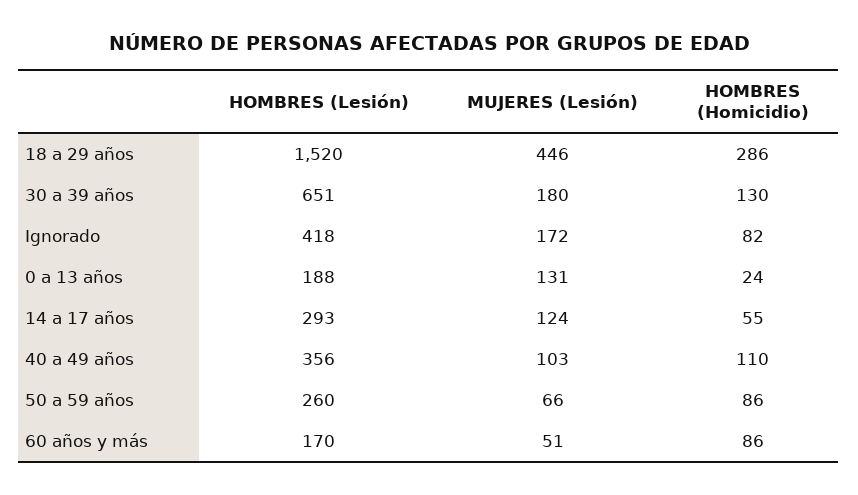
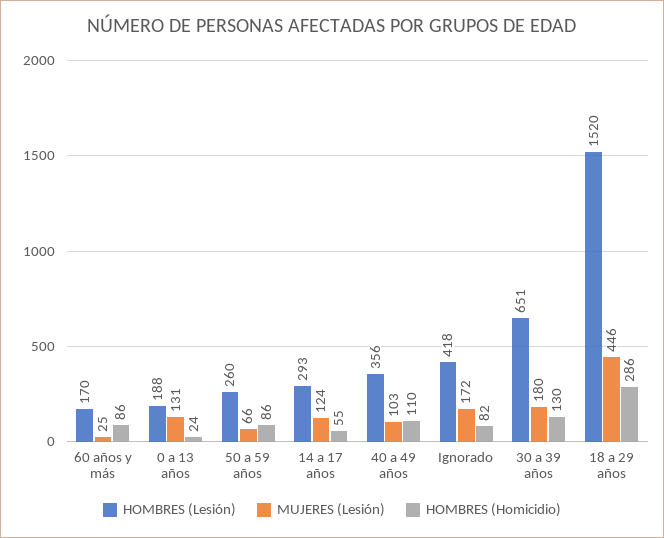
MUJERES (Lesión), 60 años y más: 51 -> 25

